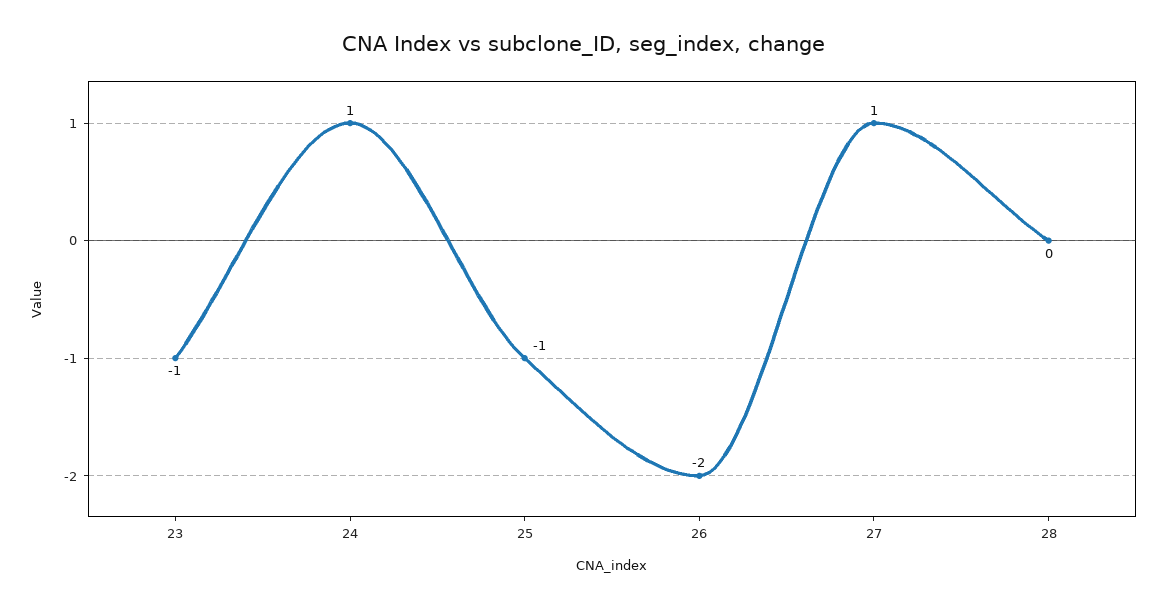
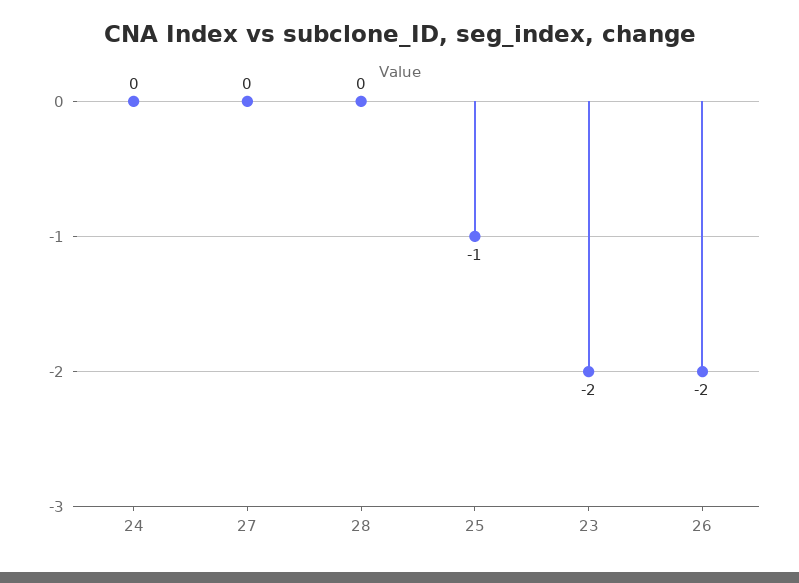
23: -1 -> -2
24: 1 -> 0
27: 1 -> 0

